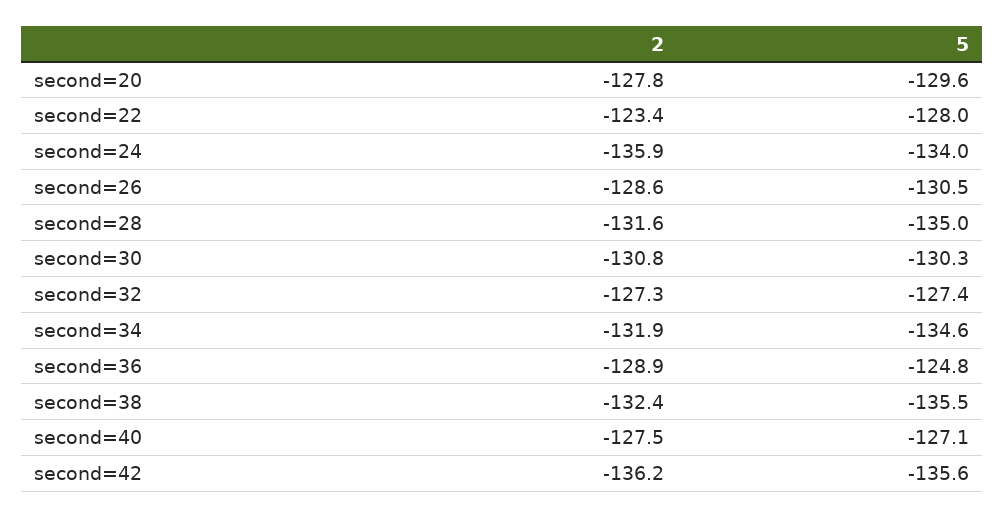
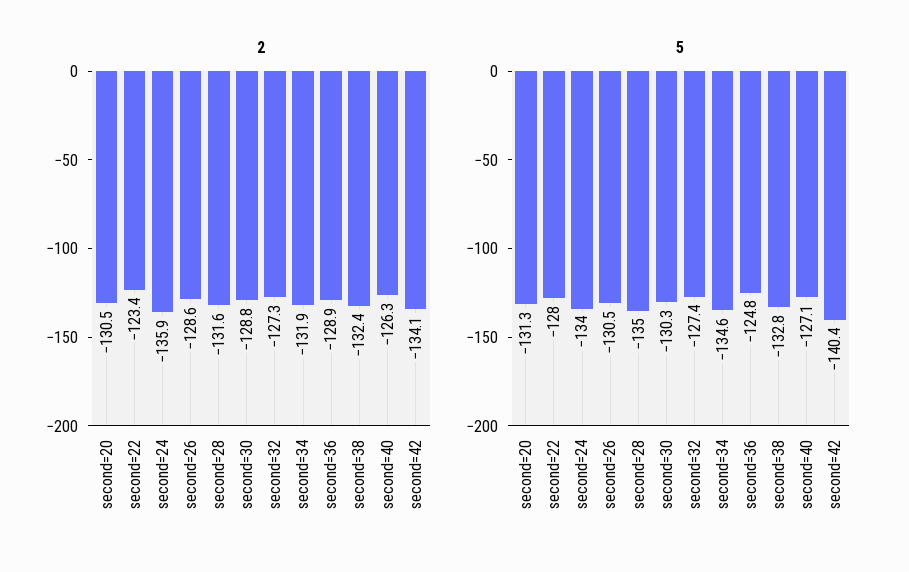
2, second=20: -127.8 -> -130.5
5, second=20: -129.6 -> -131.3
2, second=30: -130.8 -> -128.8
5, second=38: -135.5 -> -132.8
2, second=40: -127.5 -> -126.3
2, second=42: -136.2 -> -134.1
5, second=42: -135.6 -> -140.4

